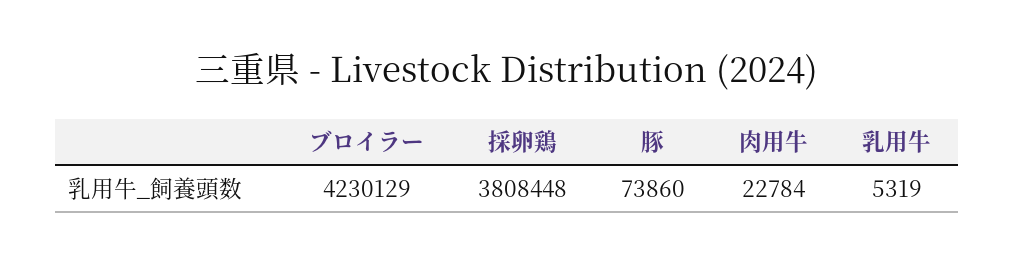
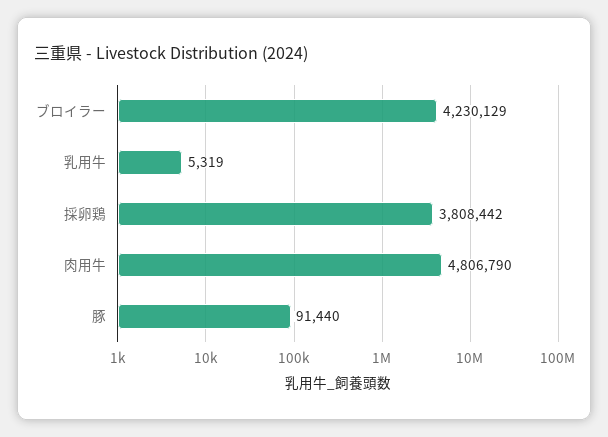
採卵鶏: 3808448 -> 3808442
豚: 73860 -> 91440
肉用牛: 22784 -> 4806790

